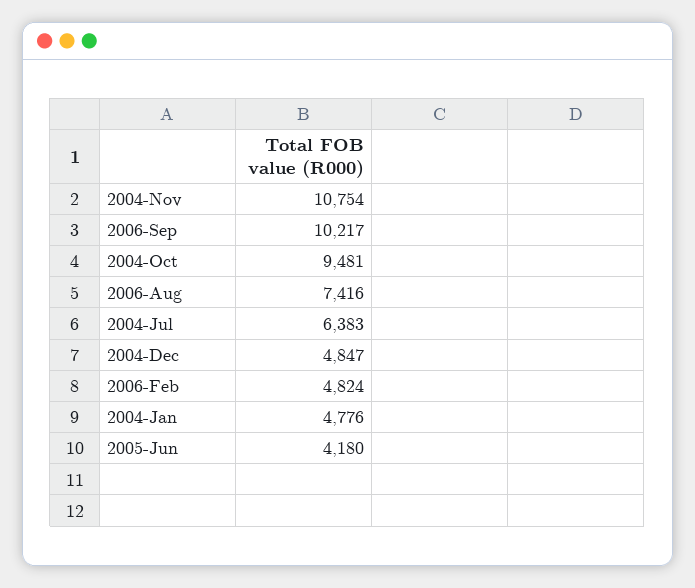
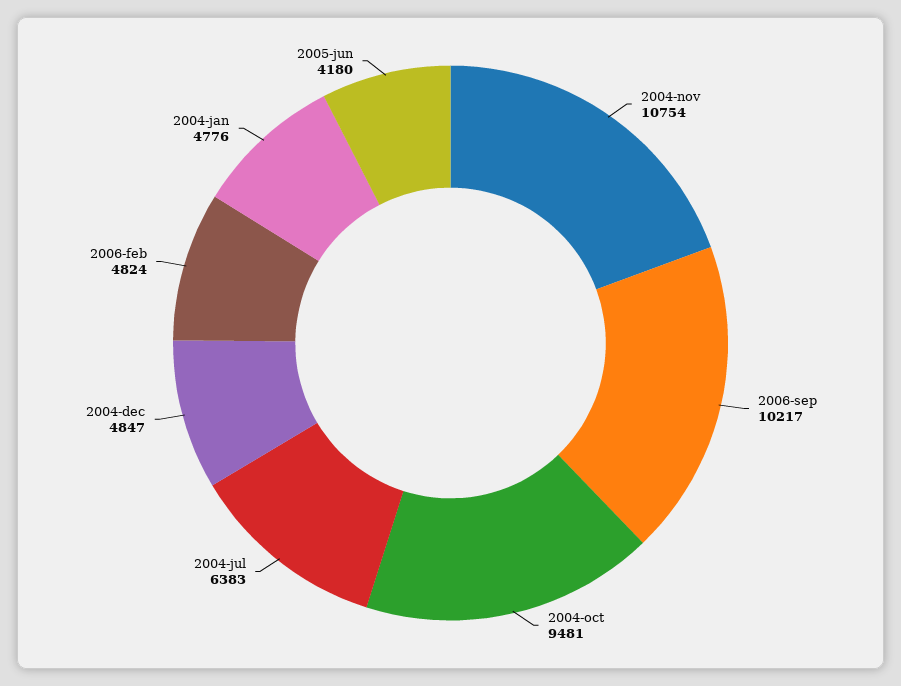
2006-Aug: 7416 -> none

